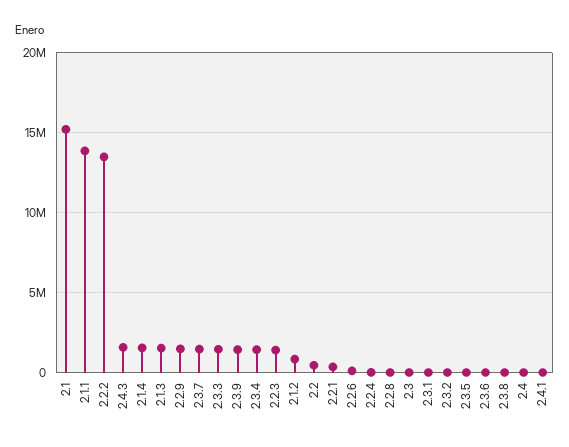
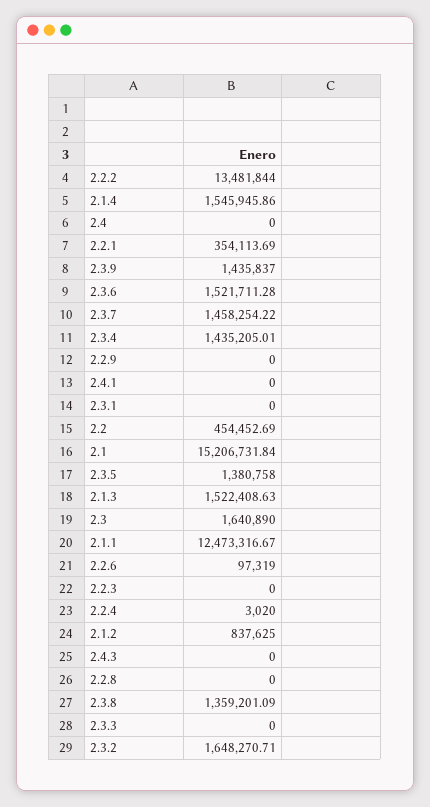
2.1.1: 14000000 -> 12473316.67
2.4.3: 1500000 -> 0
2.2.9: 1500000 -> 0
2.3.3: 1500000 -> 0
2.2.3: 1500000 -> 0
2.3: 0 -> 1640890
2.3.2: 0 -> 1648270.71
2.3.5: 0 -> 1380758
2.3.6: 0 -> 1521711.28
2.3.8: 0 -> 1359201.09

